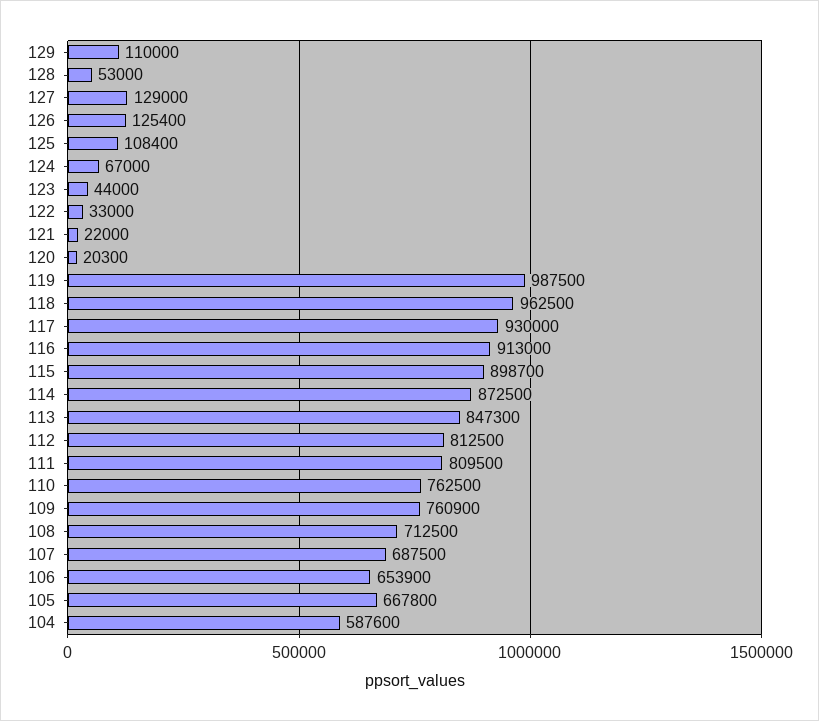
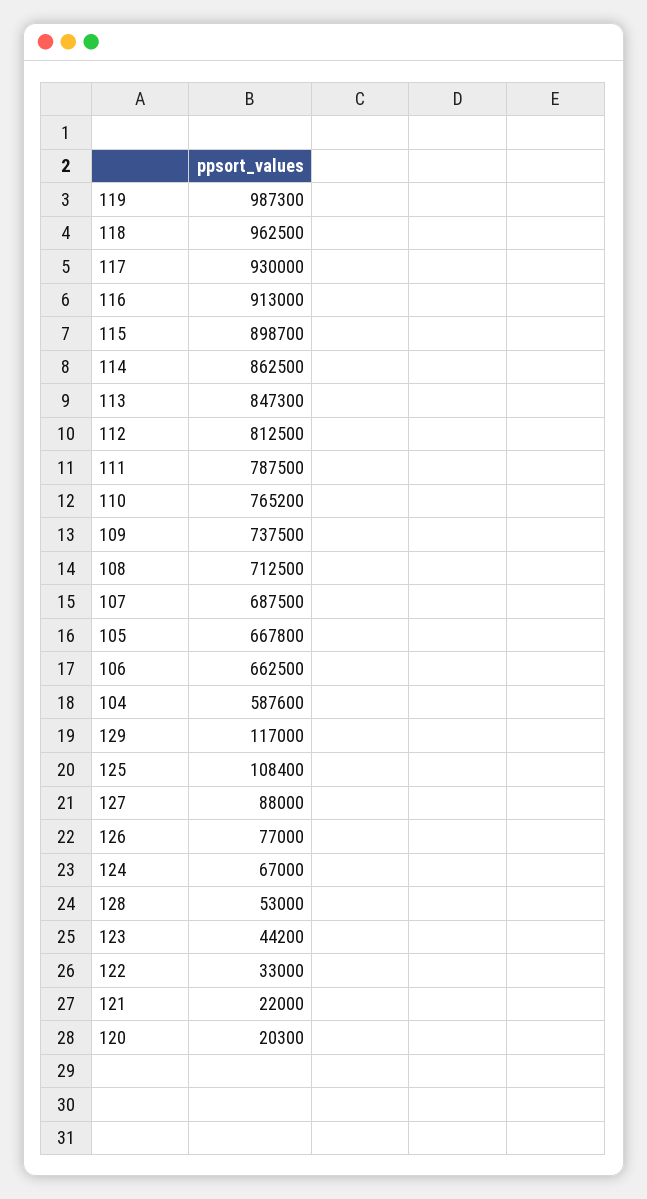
129: 110000 -> 117000
127: 129000 -> 88000
126: 125400 -> 77000
123: 44000 -> 44200
119: 987500 -> 987300
114: 872500 -> 862500
111: 809500 -> 787500
110: 762500 -> 765200
109: 760900 -> 737500
106: 653900 -> 662500

